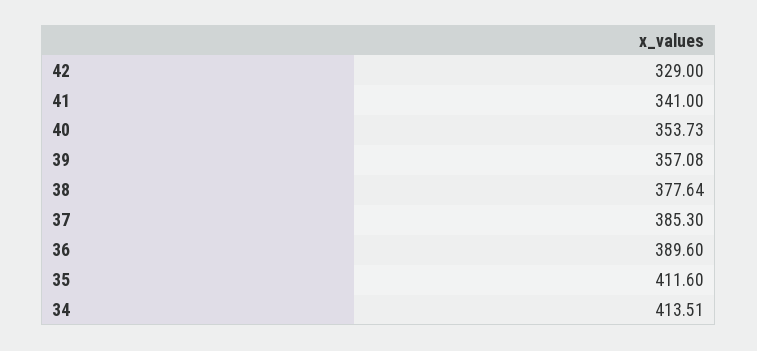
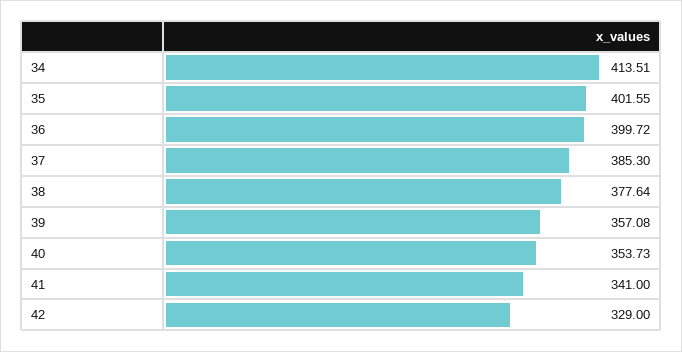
36: 389.6 -> 399.72
35: 411.6 -> 401.55

